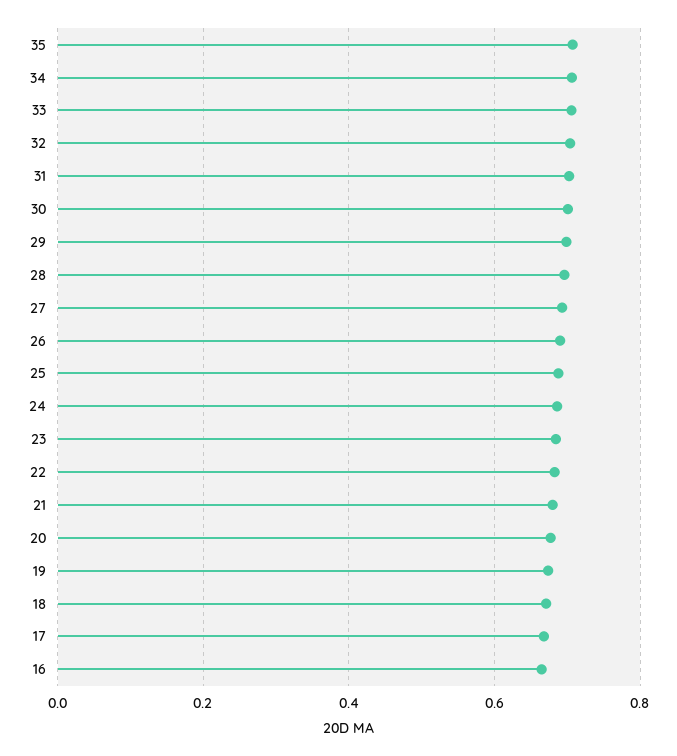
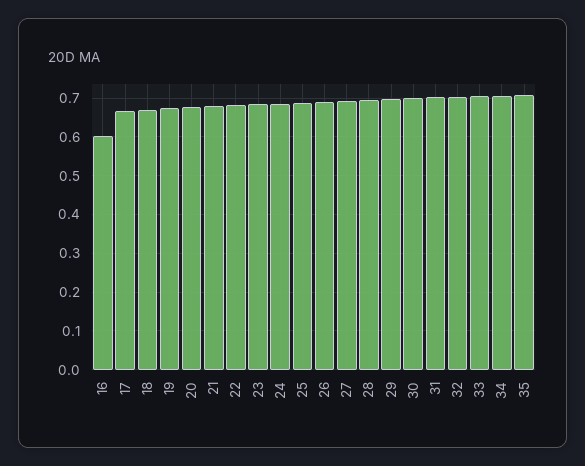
16: 0.66 -> 0.6

